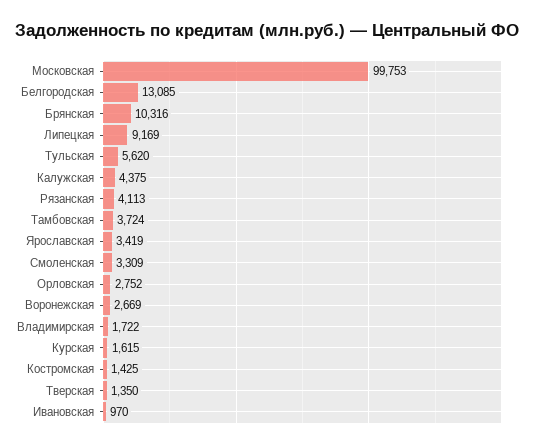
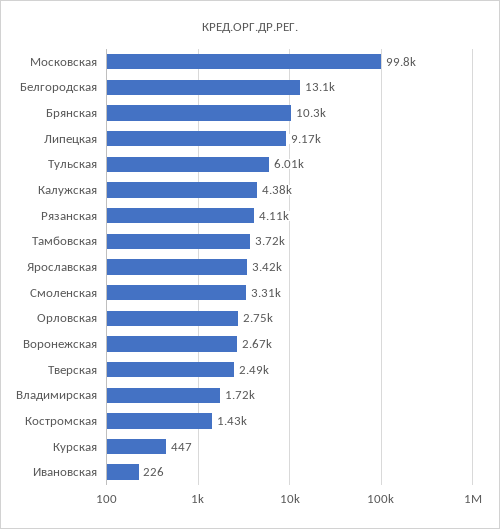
Тульская: 5620 -> 6010
Курская: 1615 -> 447
Тверская: 1350 -> 2490
Ивановская: 970 -> 226

